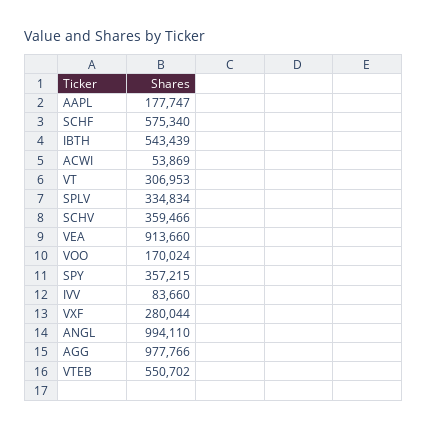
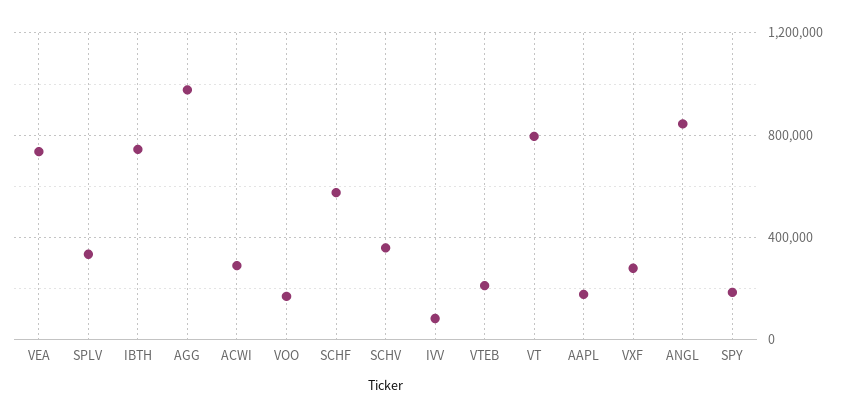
IBTH: 543439 -> 750000
ACWI: 53869 -> 300000
VT: 306953 -> 800000
VEA: 913660 -> 750000
SPY: 357215 -> 200000
ANGL: 994110 -> 850000
VTEB: 550702 -> 200000

